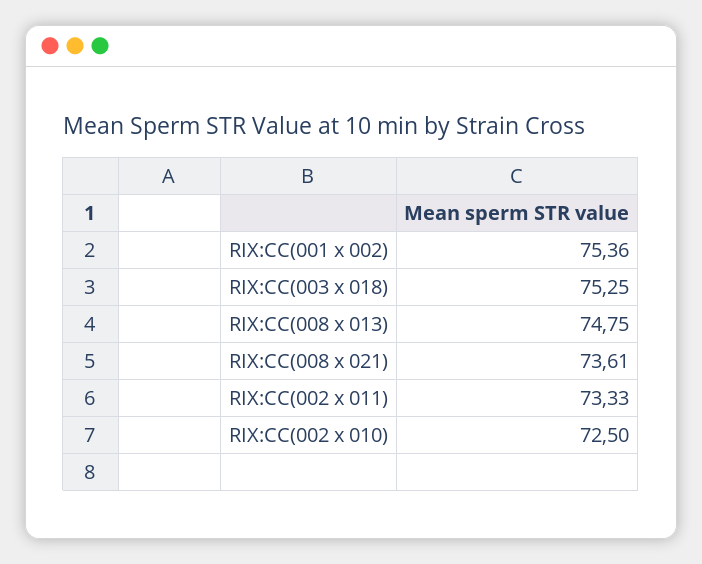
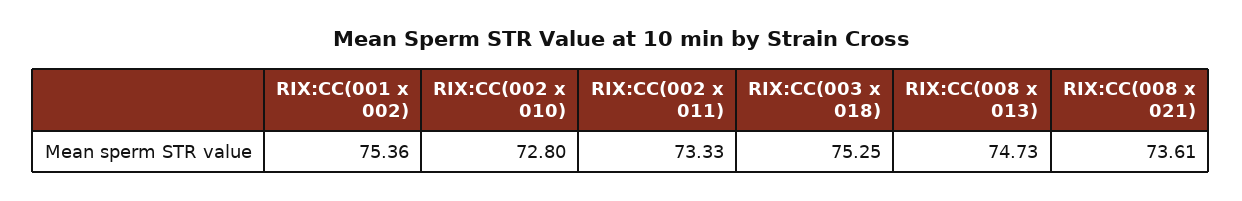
RIX:CC(008 x 013): 74.75 -> 74.73
RIX:CC(002 x 010): 72.5 -> 72.8

